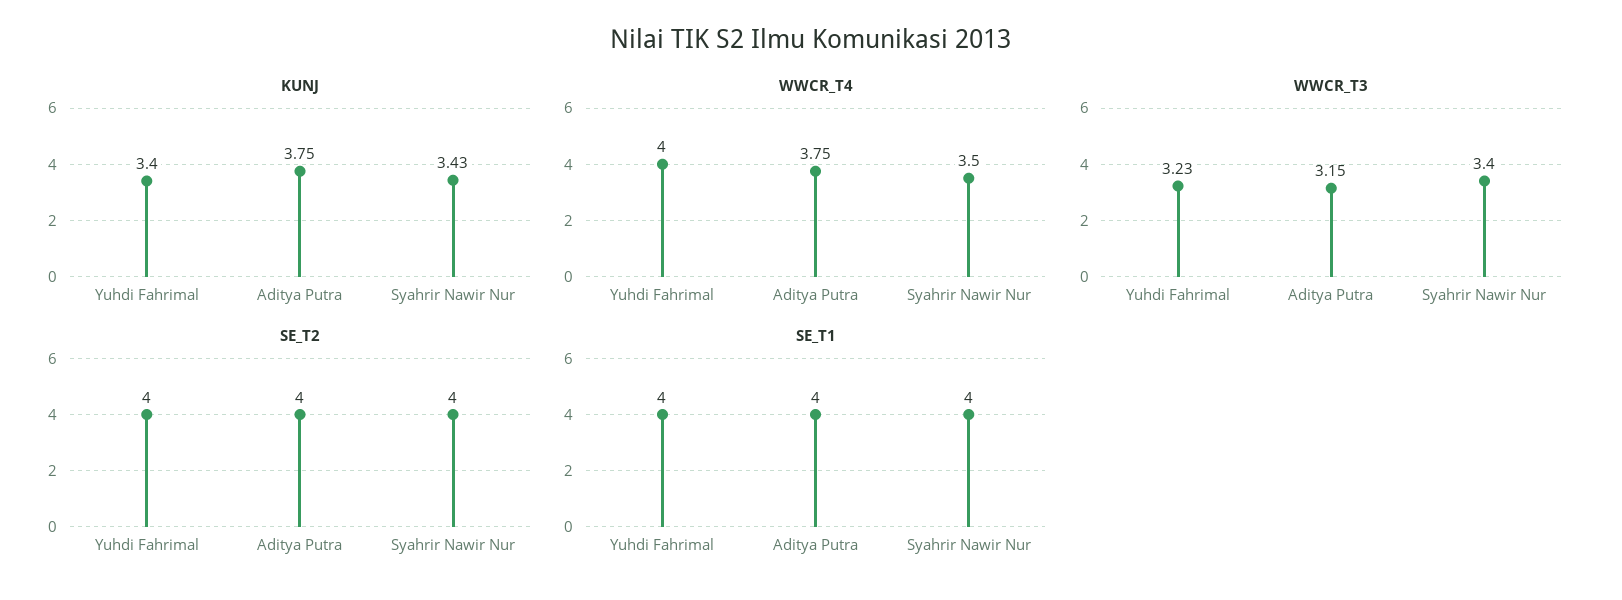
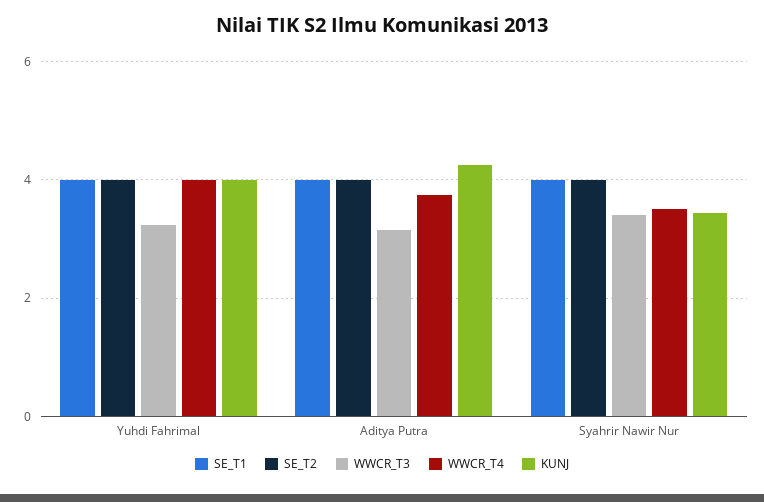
KUNJ, Yuhdi Fahrimal: 3.4 -> 4
KUNJ, Aditya Putra: 3.75 -> 4.2

